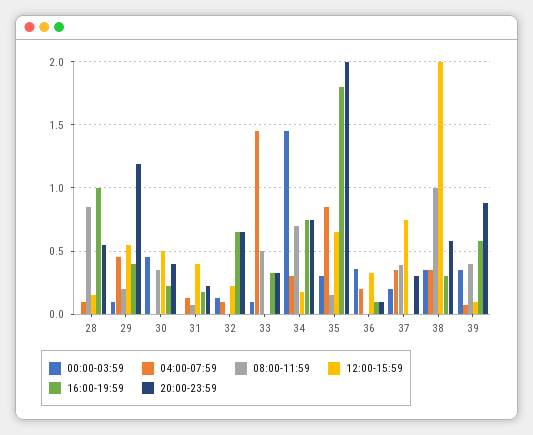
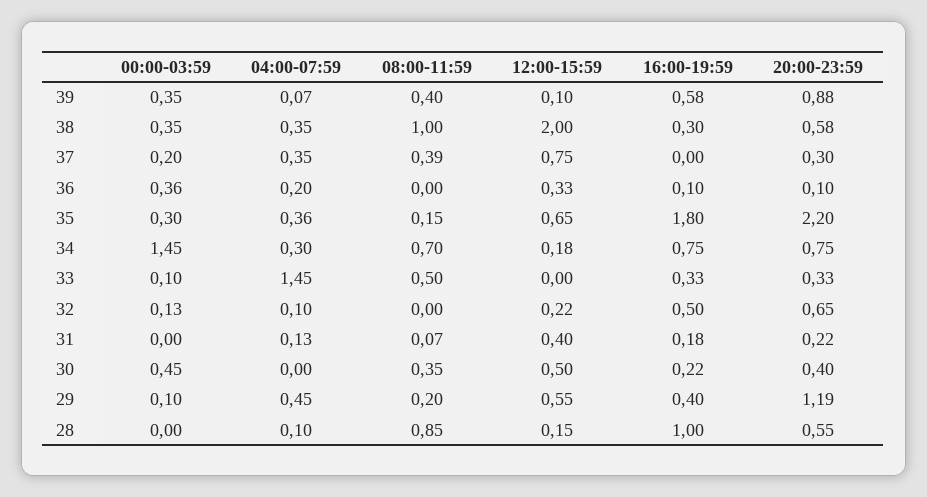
16:00-19:59, 32: 0.65 -> 0.5
04:00-07:59, 35: 0.85 -> 0.36
20:00-23:59, 35: 2 -> 2.2

